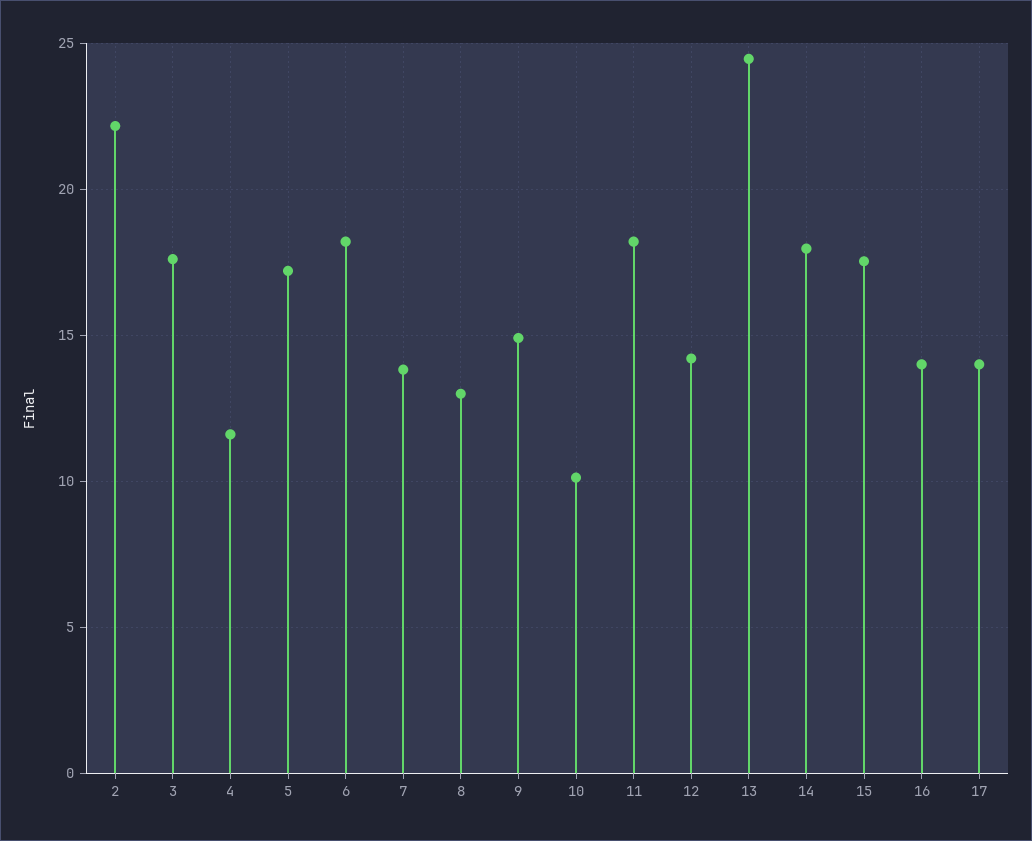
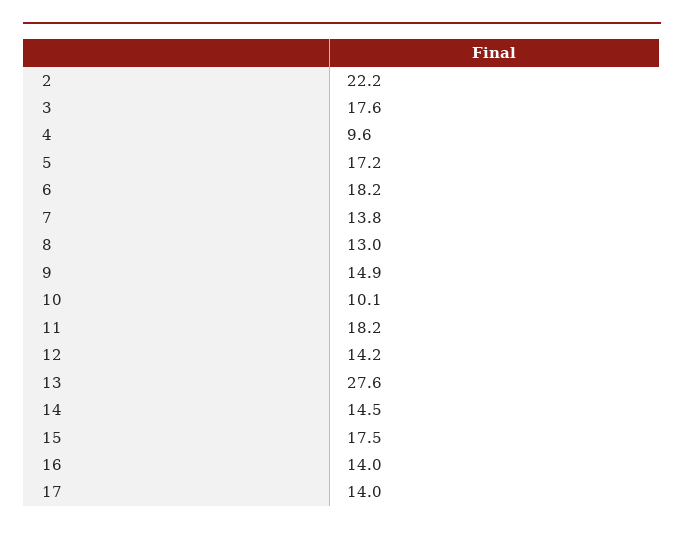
4: 11.5 -> 9.6
13: 24.5 -> 27.6
14: 18 -> 14.5

